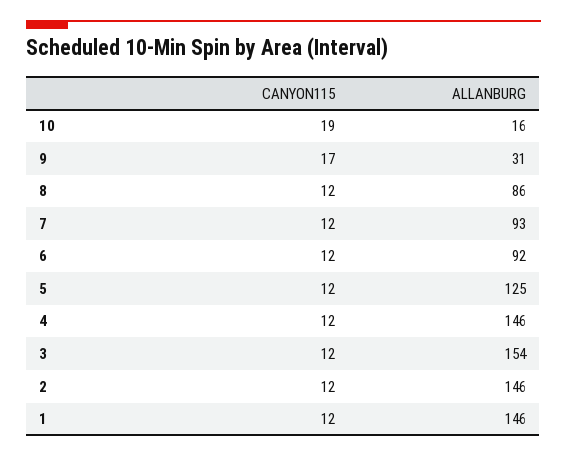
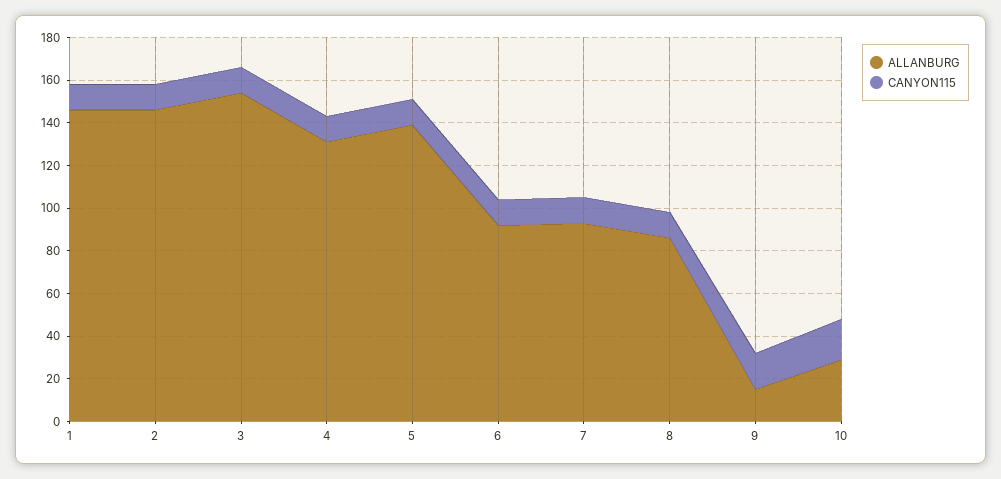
ALLANBURG, 10: 16 -> 30
ALLANBURG, 9: 31 -> 15
ALLANBURG, 5: 125 -> 140
ALLANBURG, 4: 146 -> 130

